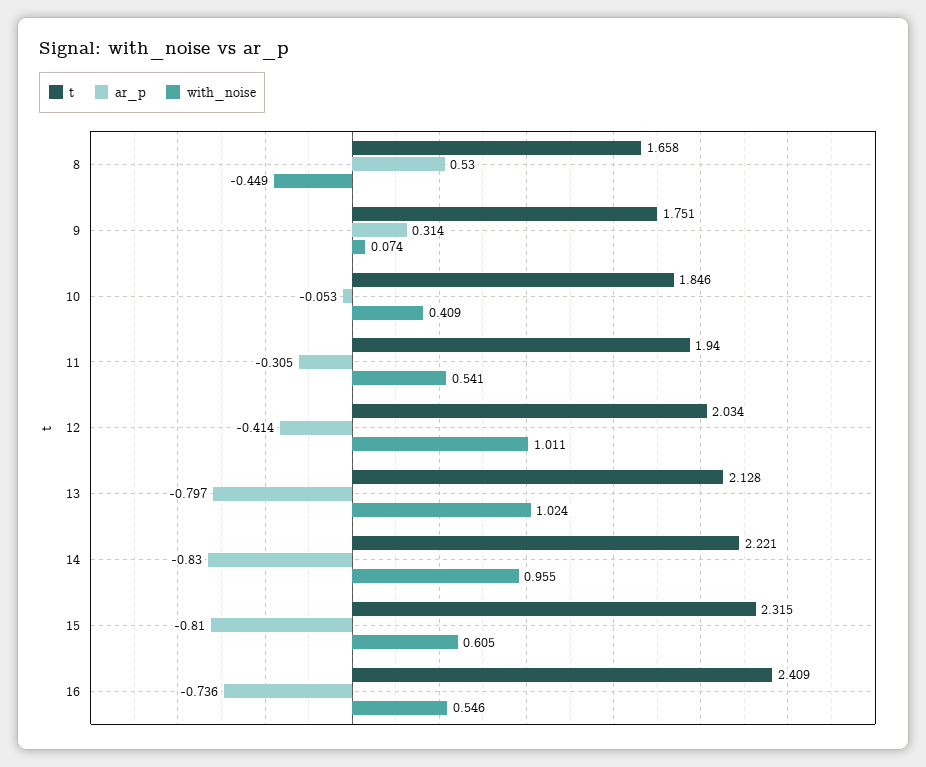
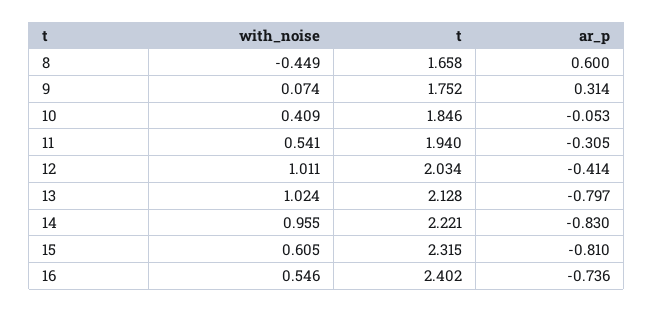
ar_p, 8: 0.53 -> 0.6
t, 9: 1.751 -> 1.752
t, 16: 2.409 -> 2.402

